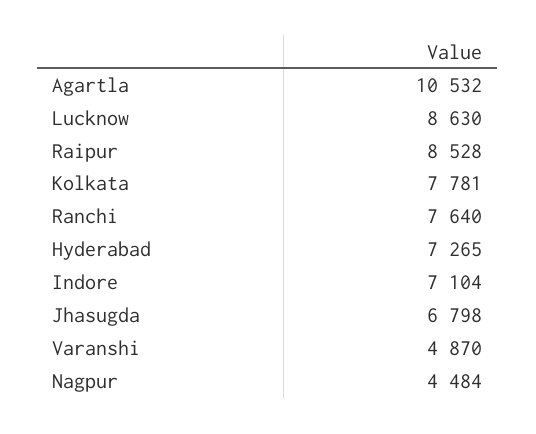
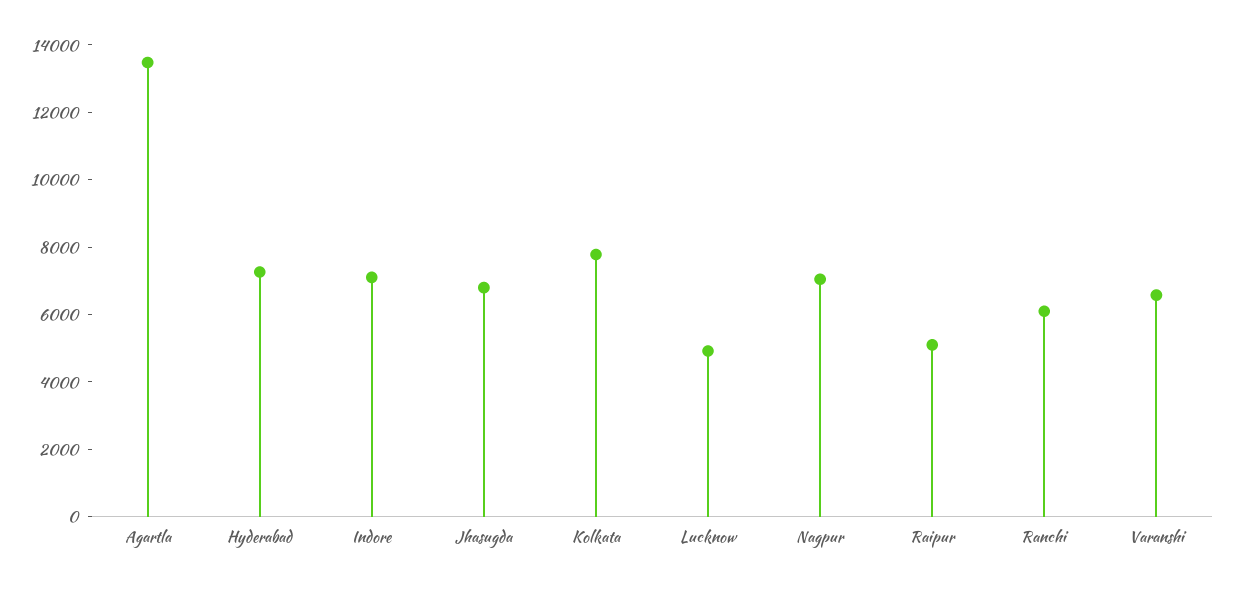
Agartla: 10532 -> 13500
Lucknow: 8630 -> 5000
Raipur: 8528 -> 5000
Ranchi: 7640 -> 6000
Varanshi: 4870 -> 6500
Nagpur: 4484 -> 7000

